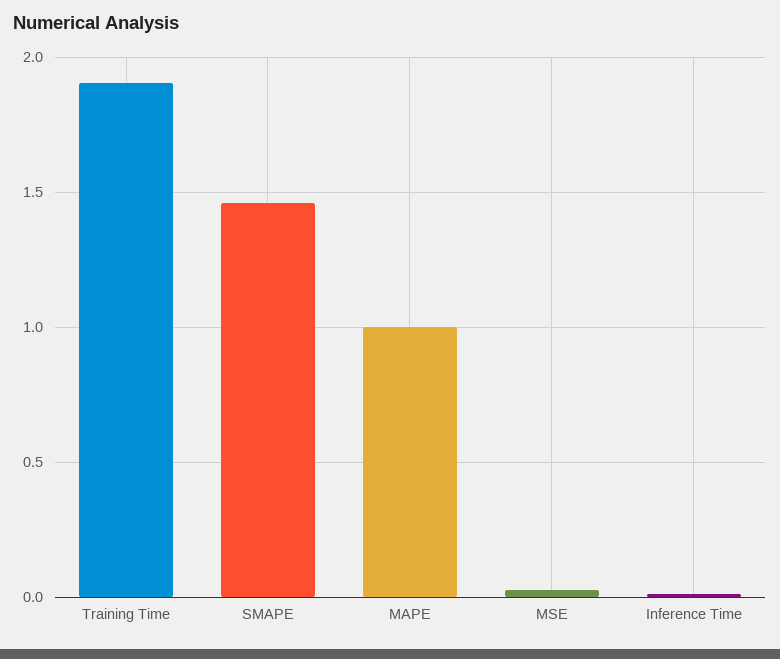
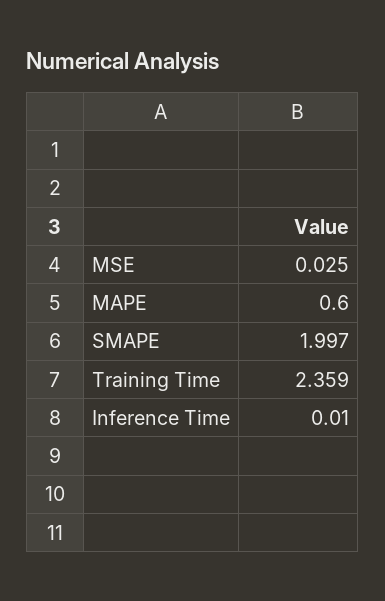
Training Time: 1.9 -> 2.359
SMAPE: 1.45 -> 1.997
MAPE: 1 -> 0.6

